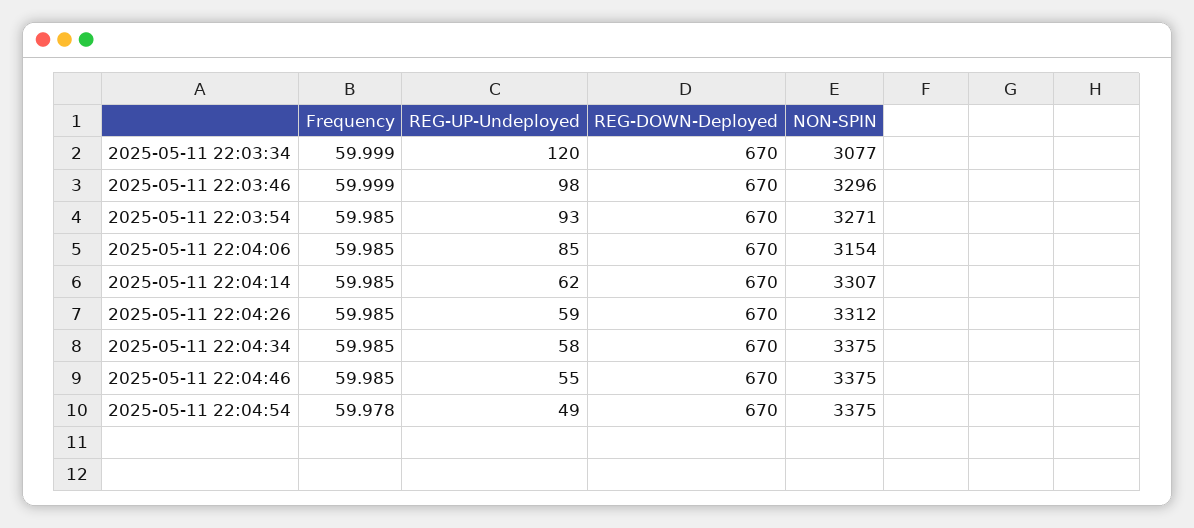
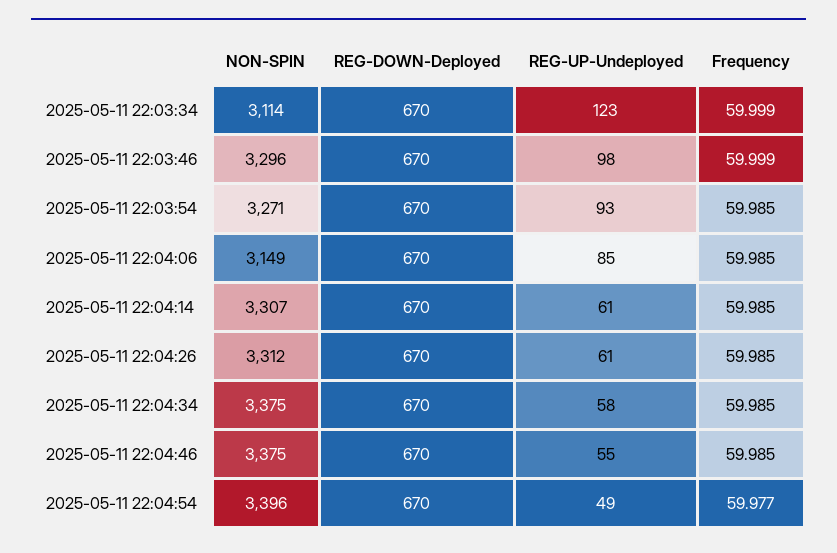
REG-UP-Undeployed, 2025-05-11 22:03:34: 120 -> 123
NON-SPIN, 2025-05-11 22:03:34: 3077 -> 3114
NON-SPIN, 2025-05-11 22:04:06: 3154 -> 3149
REG-UP-Undeployed, 2025-05-11 22:04:14: 62 -> 61
REG-UP-Undeployed, 2025-05-11 22:04:26: 59 -> 61
Frequency, 2025-05-11 22:04:54: 59.978 -> 59.977
NON-SPIN, 2025-05-11 22:04:54: 3375 -> 3396

